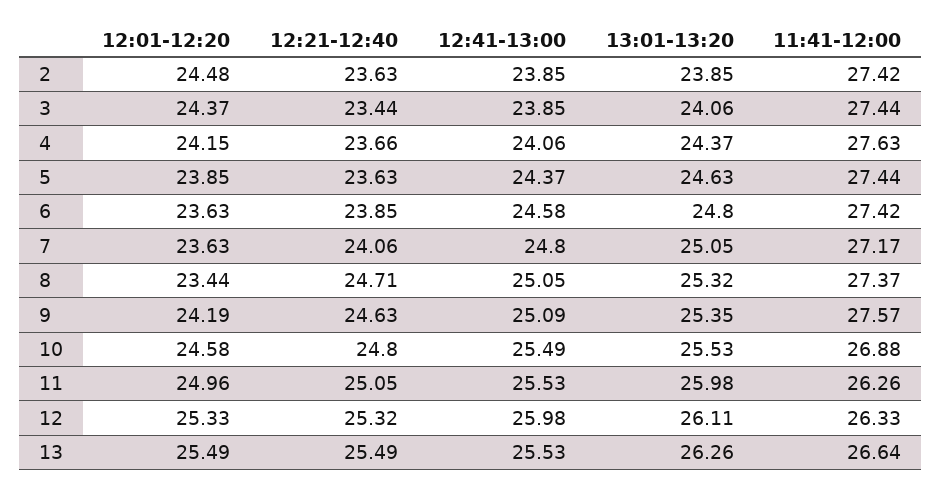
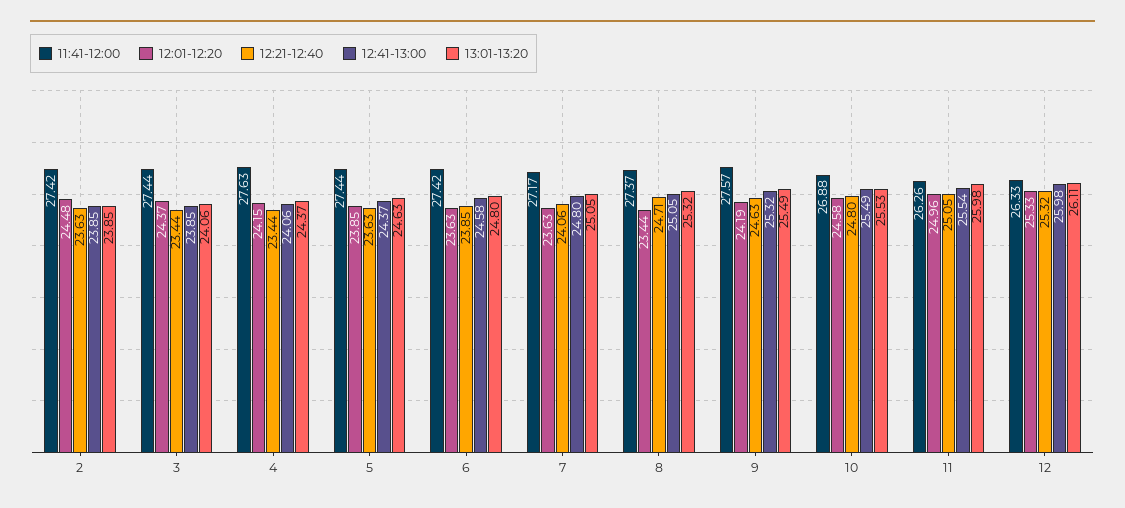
12:21-12:40, 4: 23.66 -> 23.44
12:41-13:00, 9: 25.09 -> 25.32
13:01-13:20, 9: 25.35 -> 25.49
12:41-13:00, 11: 25.53 -> 25.54
12:01-12:20, 13: 25.49 -> none
12:21-12:40, 13: 25.49 -> none
12:41-13:00, 13: 25.53 -> none
13:01-13:20, 13: 26.26 -> none
11:41-12:00, 13: 26.64 -> none

